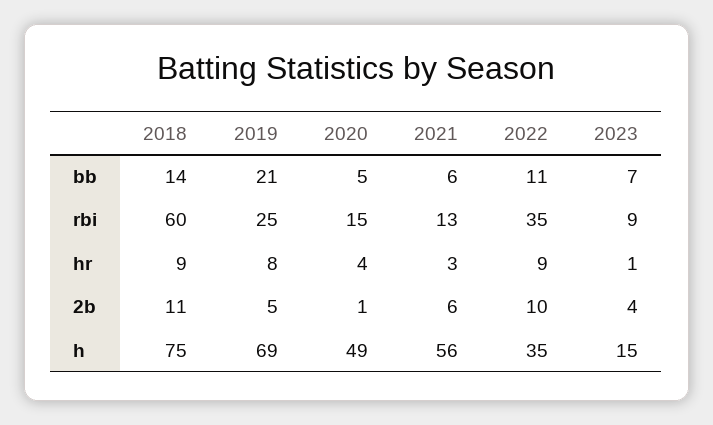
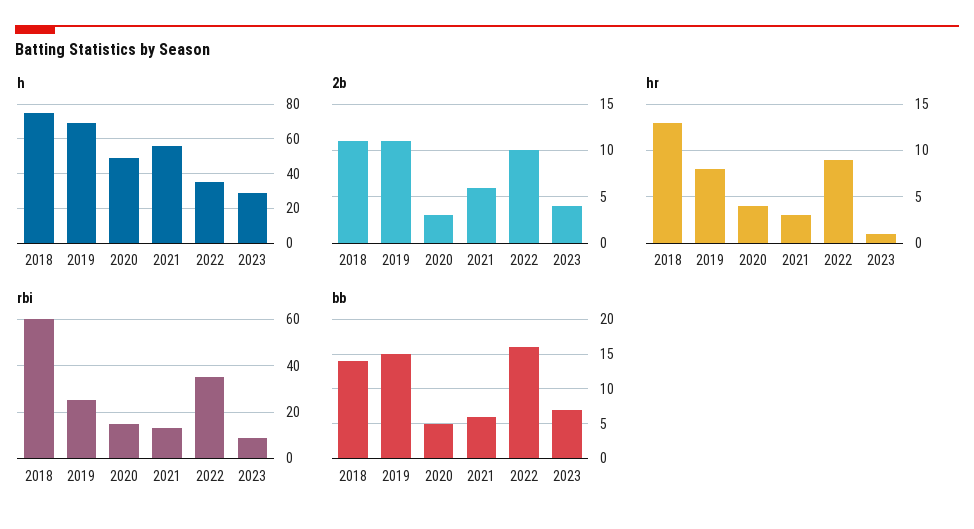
bb, 2019: 21 -> 15
bb, 2022: 11 -> 16
hr, 2018: 9 -> 13
2b, 2019: 5 -> 11
2b, 2020: 1 -> 3
h, 2023: 15 -> 30

